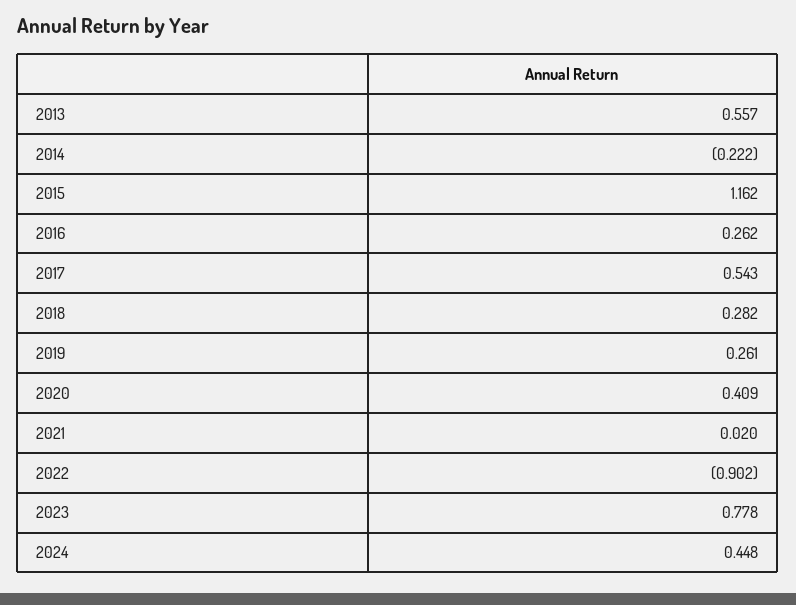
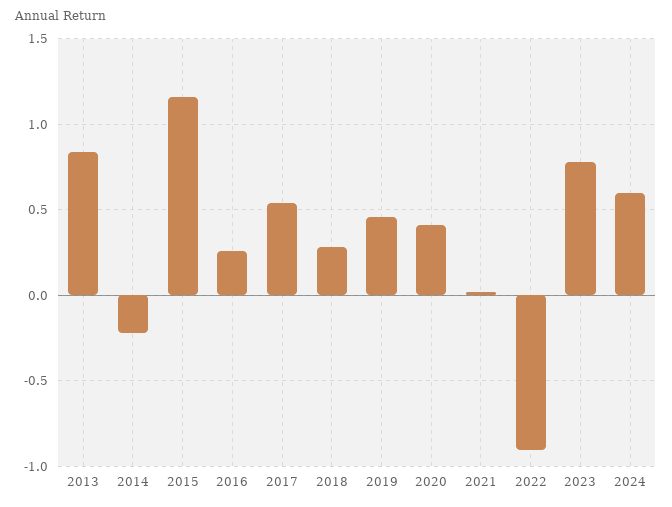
2013: 0.557 -> 0.85
2019: 0.261 -> 0.45
2024: 0.448 -> 0.6

